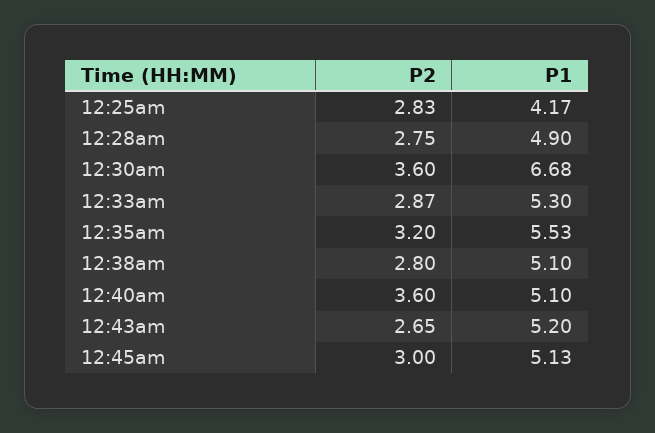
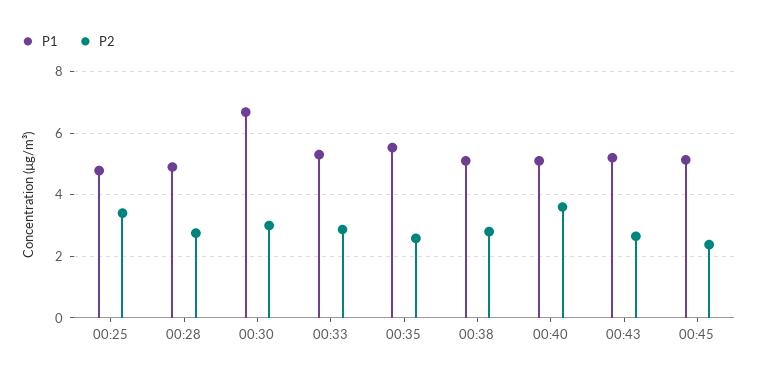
P2, 12:25am: 2.83 -> 3.4
P1, 12:25am: 4.17 -> 4.8
P2, 12:30am: 3.6 -> 3
P2, 12:35am: 3.2 -> 2.6
P2, 12:45am: 3 -> 2.4

